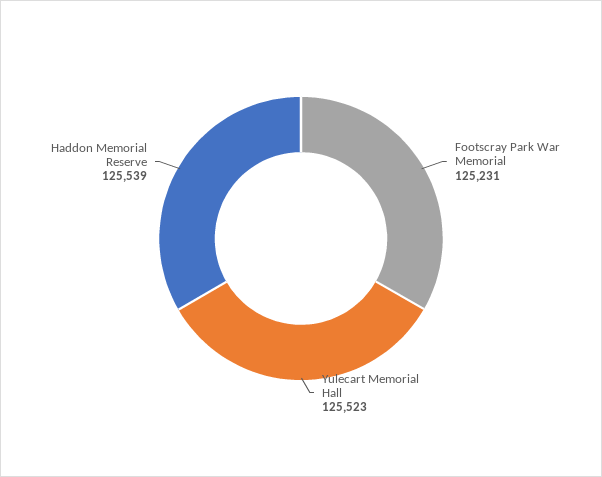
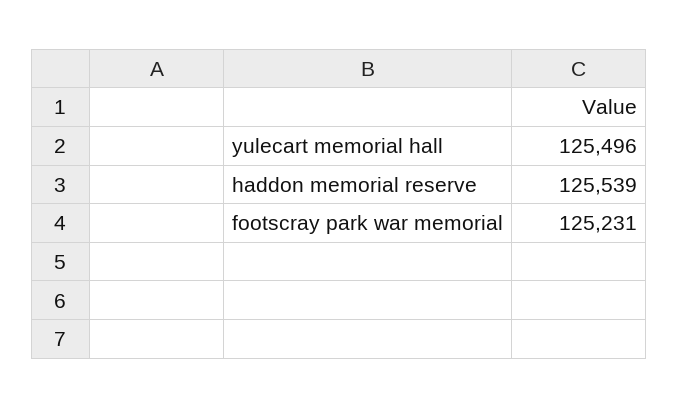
Yulecart Memorial Hall: 125523 -> 125496

